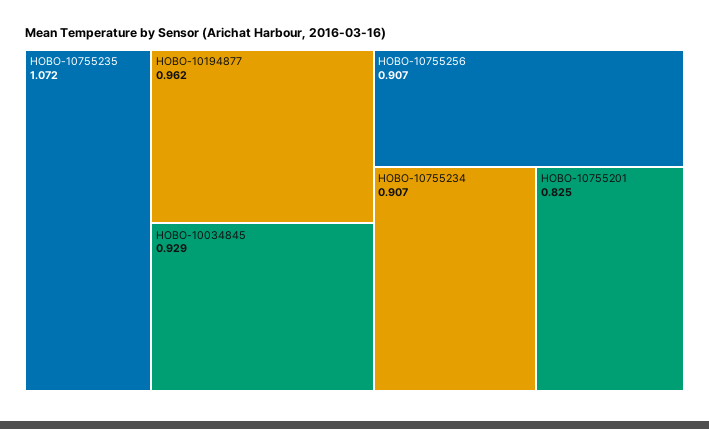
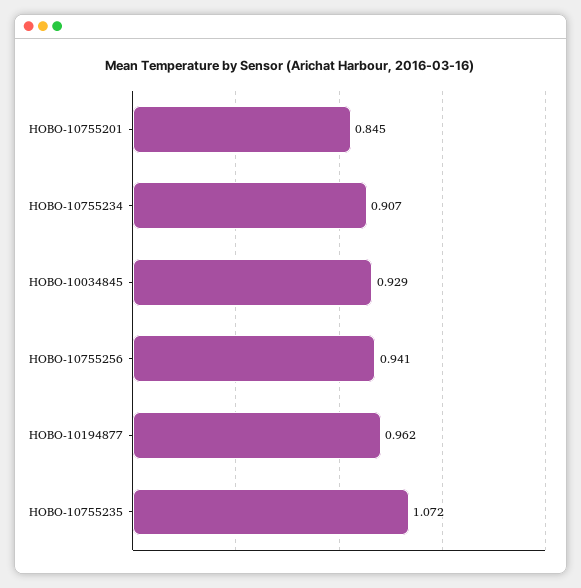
HOBO-10755256: 0.907 -> 0.941
HOBO-10755201: 0.825 -> 0.845

